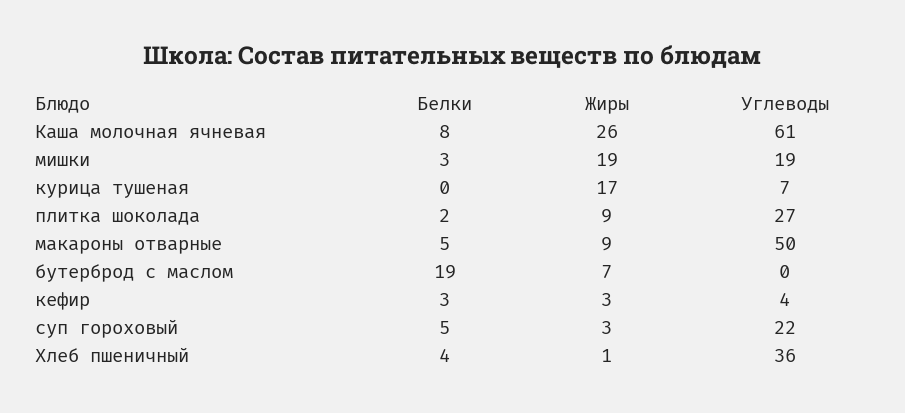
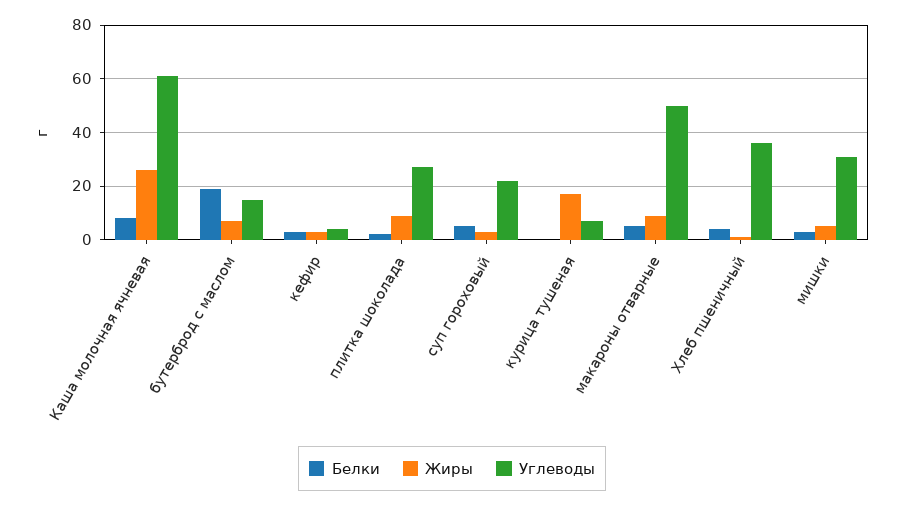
Жиры, мишки: 19 -> 5
Углеводы, мишки: 19 -> 30
Углеводы, бутерброд с маслом: 0 -> 15

